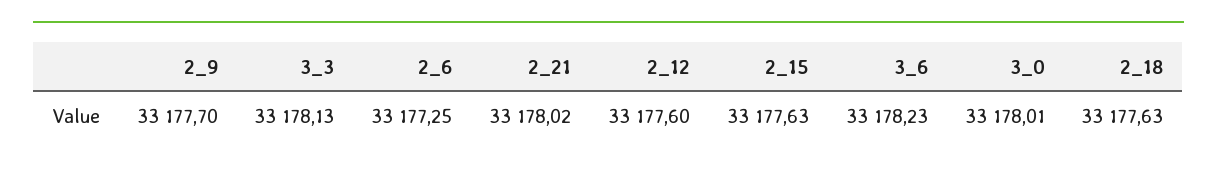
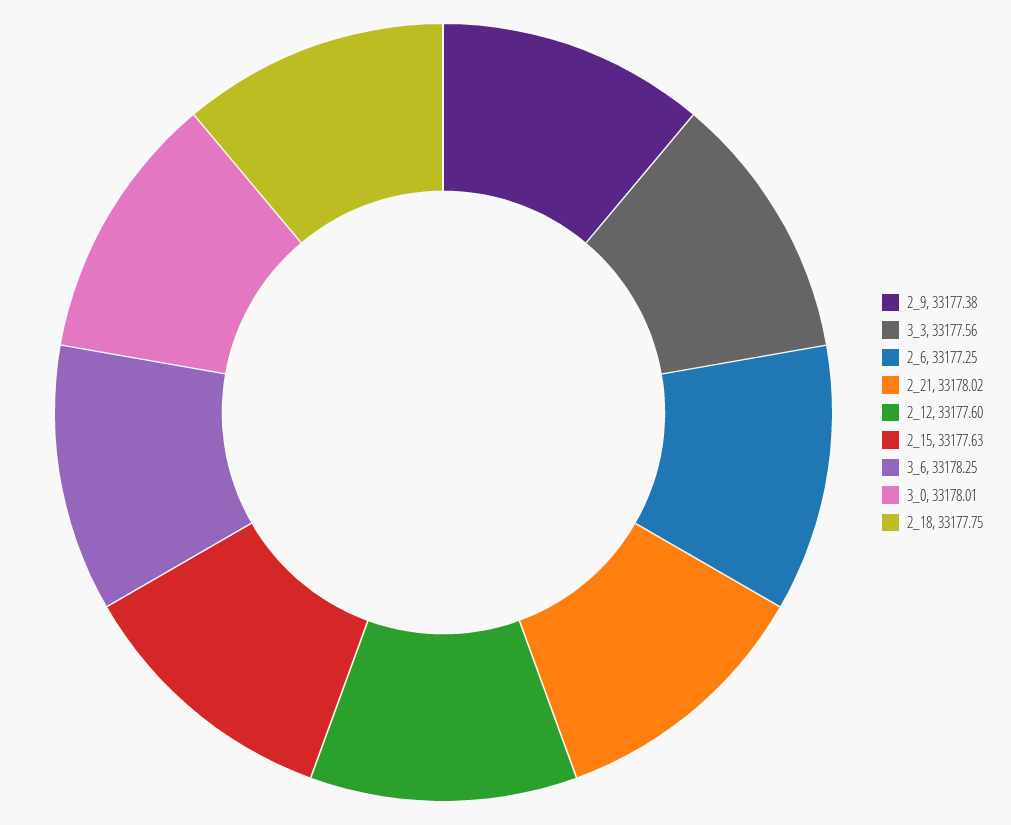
2_9: 33177.7 -> 33177.38
3_3: 33178.13 -> 33177.56
3_6: 33178.23 -> 33178.25
2_18: 33177.63 -> 33177.75

